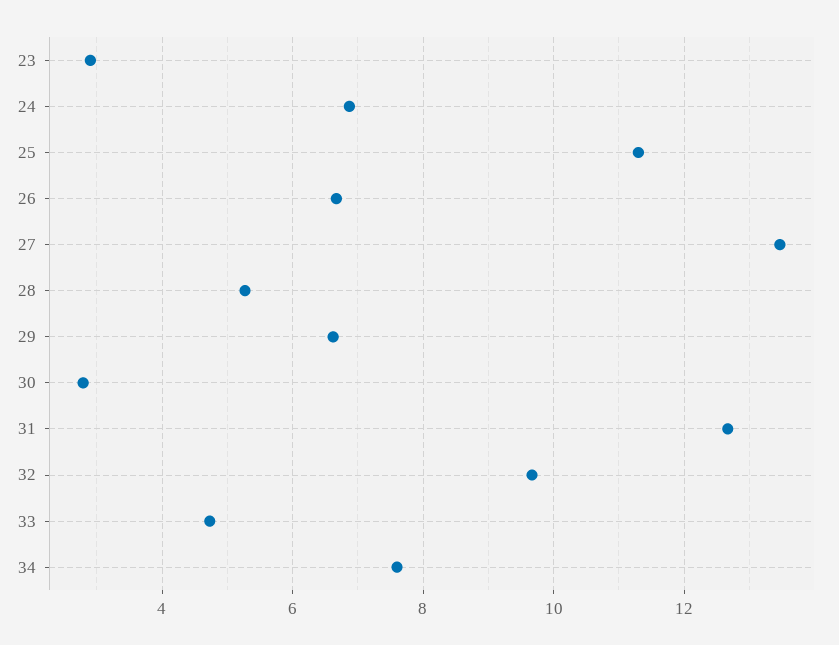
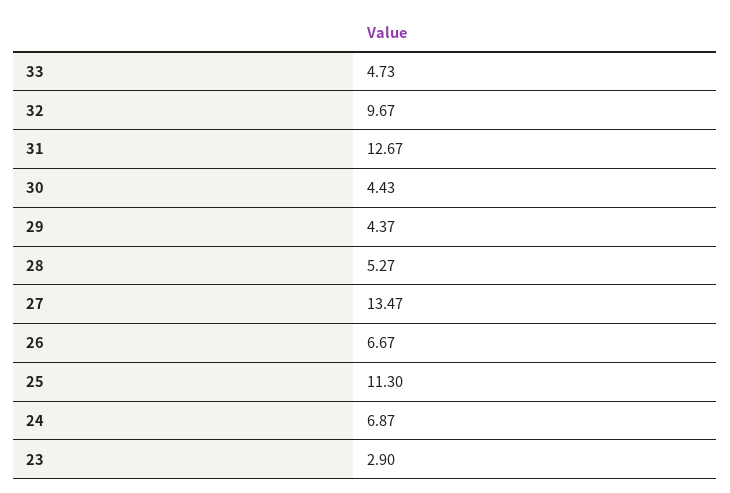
29: 6.6 -> 4.37
30: 2.8 -> 4.43
34: 7.6 -> none

